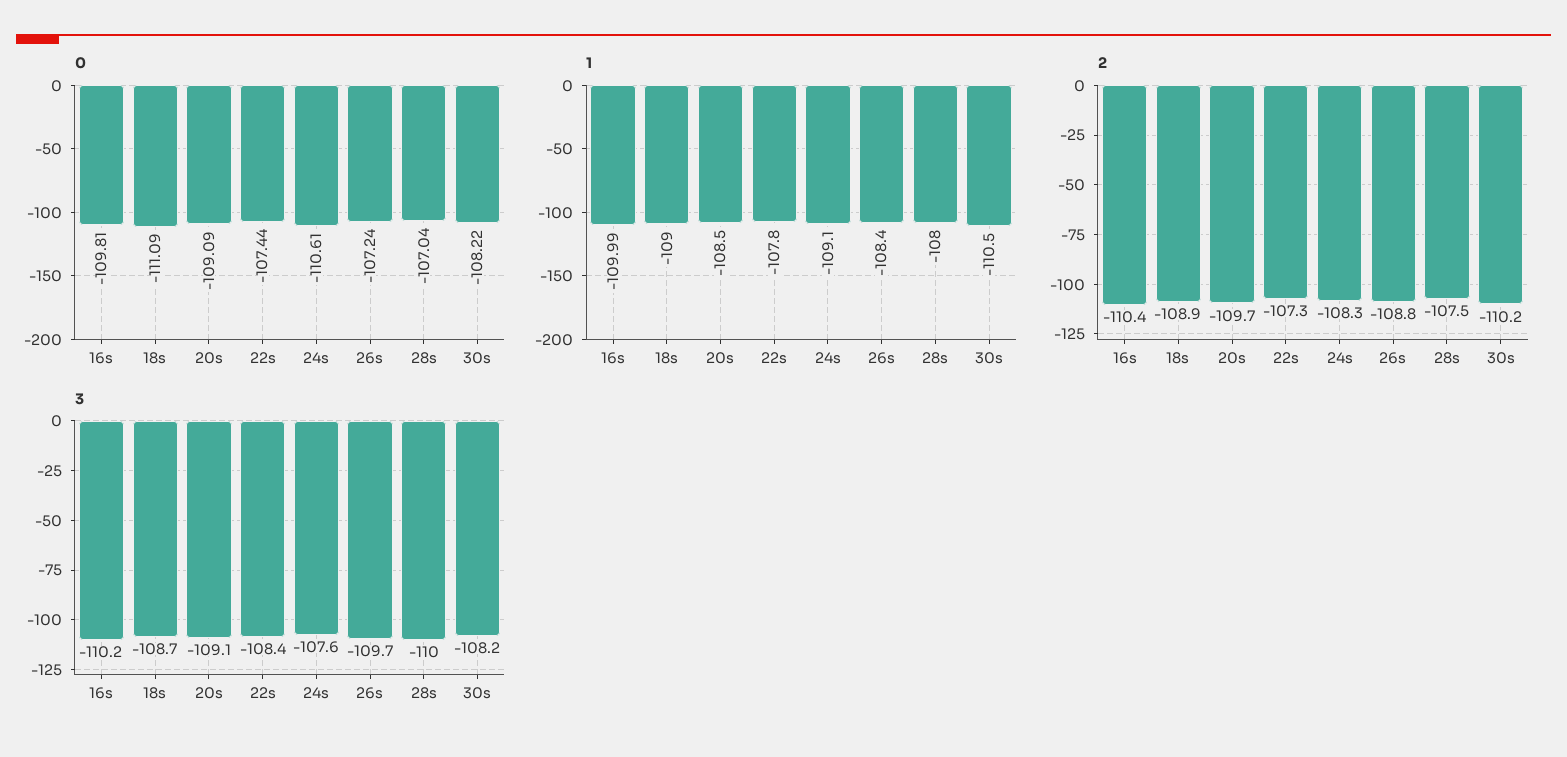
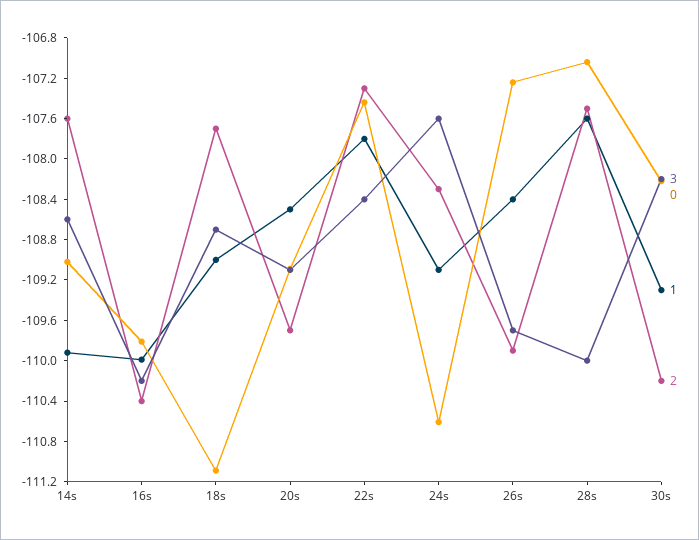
1, 28s: -108 -> -107.6
1, 30s: -110.5 -> -109.3
2, 18s: -108.9 -> -107.7
2, 26s: -108.8 -> -109.9
3, 14s: none -> -108.6
0, 14s: none -> -109
1, 14s: none -> -109.9
2, 14s: none -> -107.6

